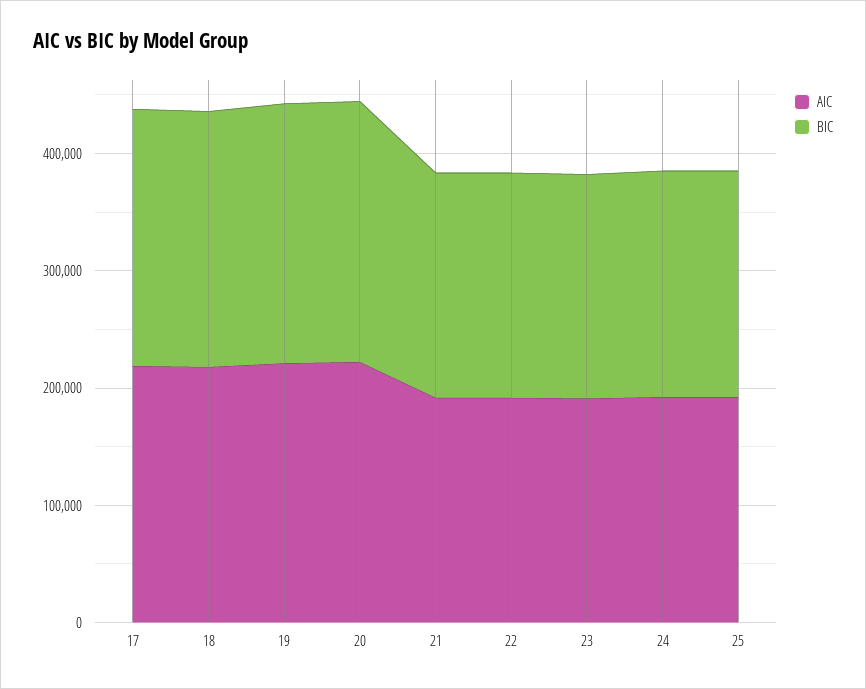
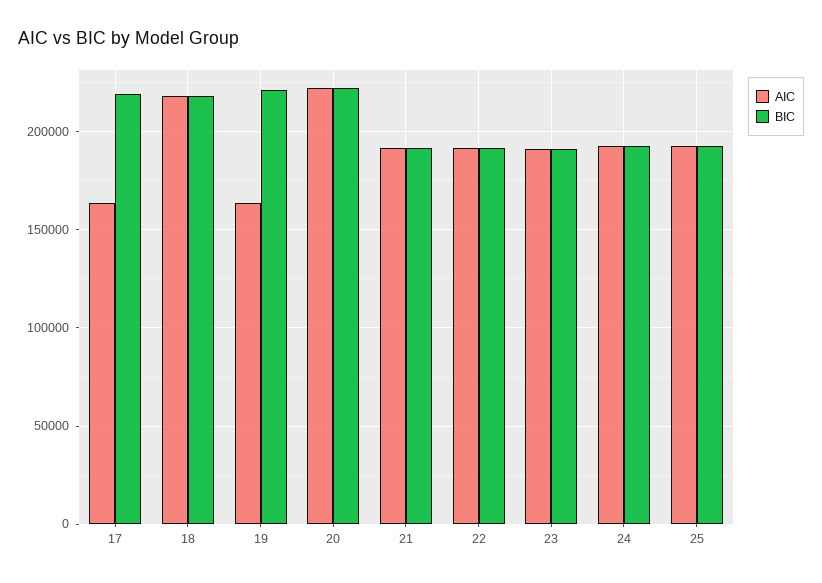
AIC, 17: 220000 -> 165000
AIC, 19: 220000 -> 165000

